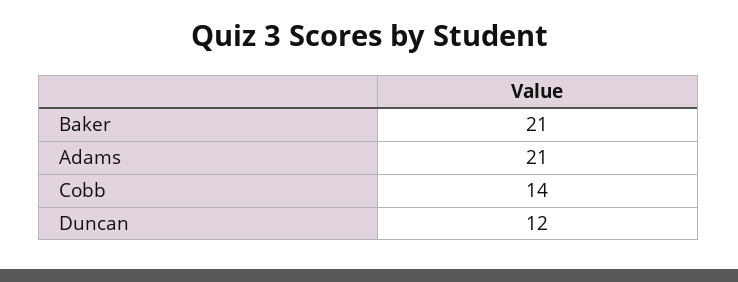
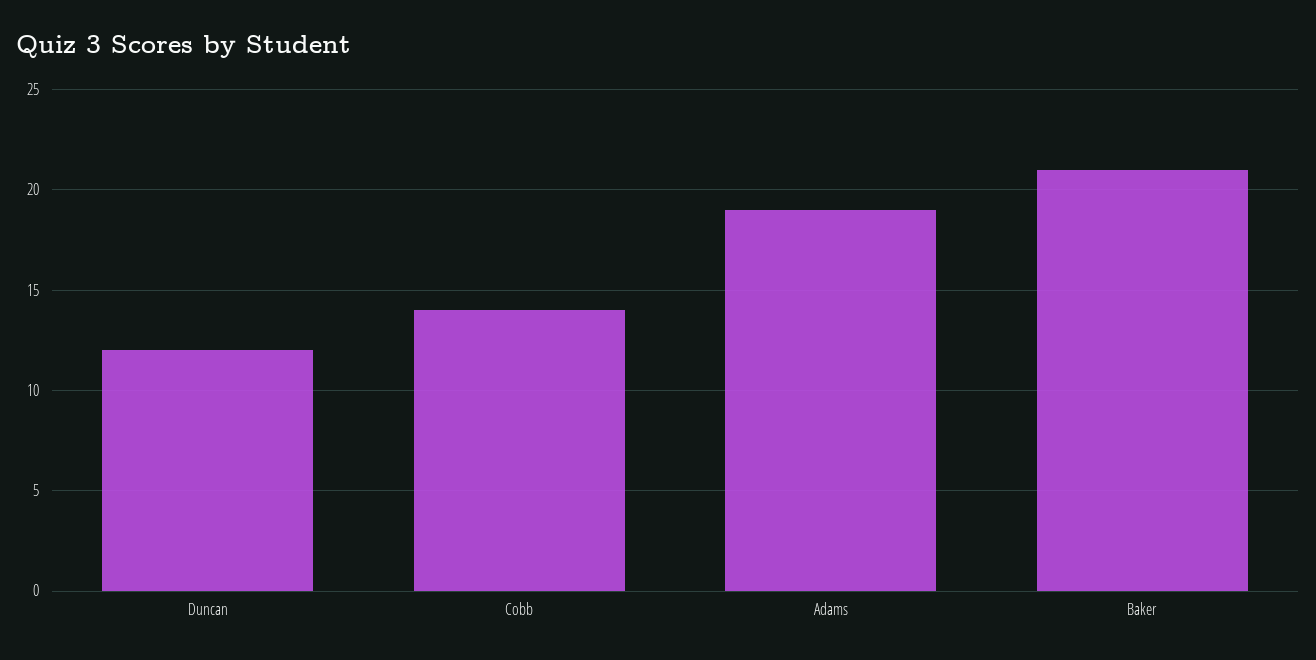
Adams: 21 -> 19

